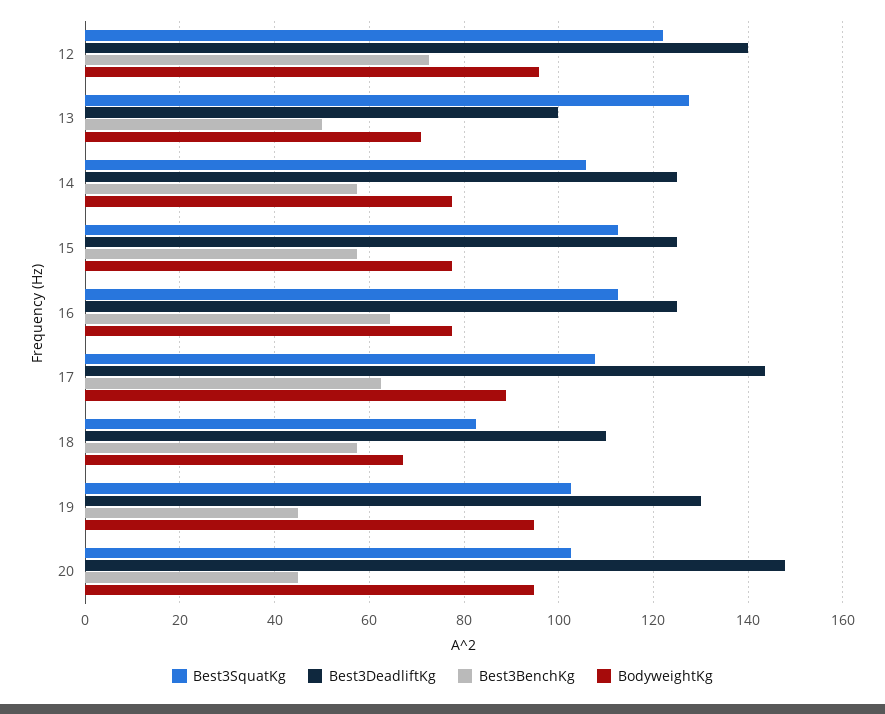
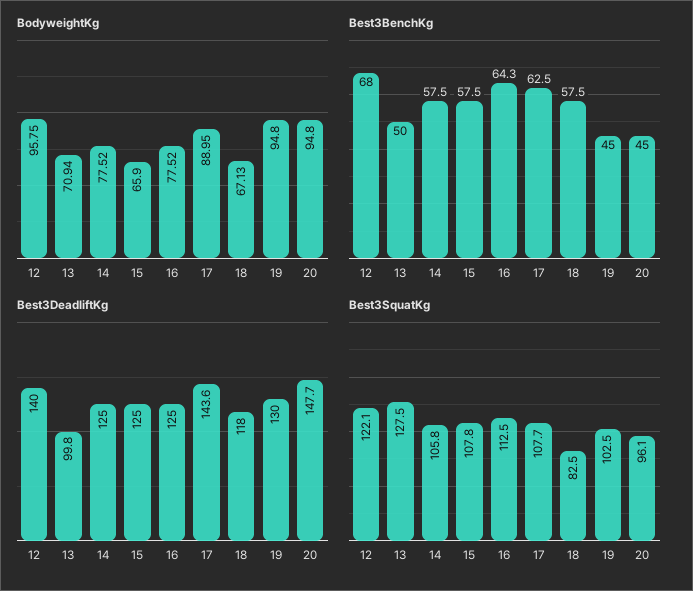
Best3BenchKg, 12: 72 -> 68
Best3SquatKg, 15: 112 -> 107.8
BodyweightKg, 15: 78 -> 65.9
Best3DeadliftKg, 18: 110 -> 118
Best3SquatKg, 20: 102 -> 96.1

